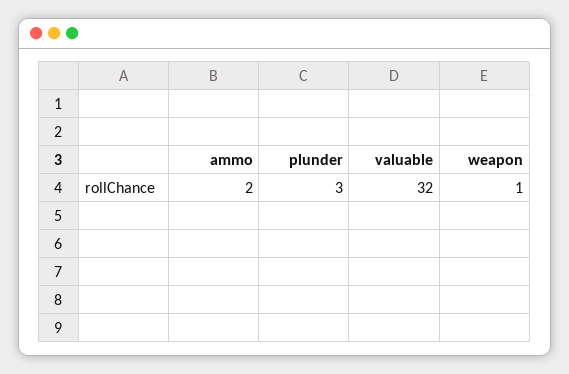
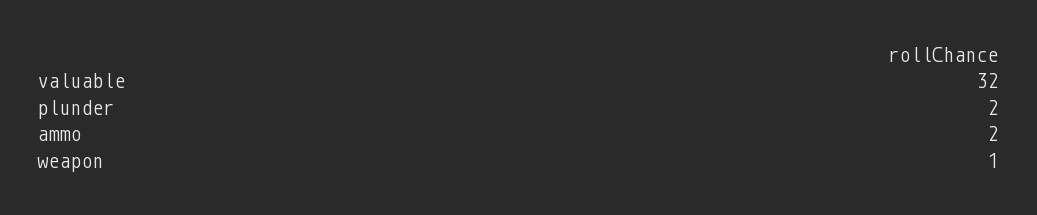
plunder: 3 -> 2

